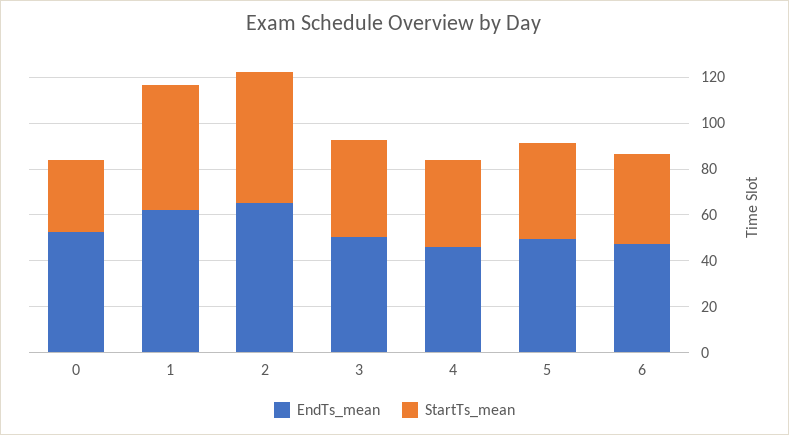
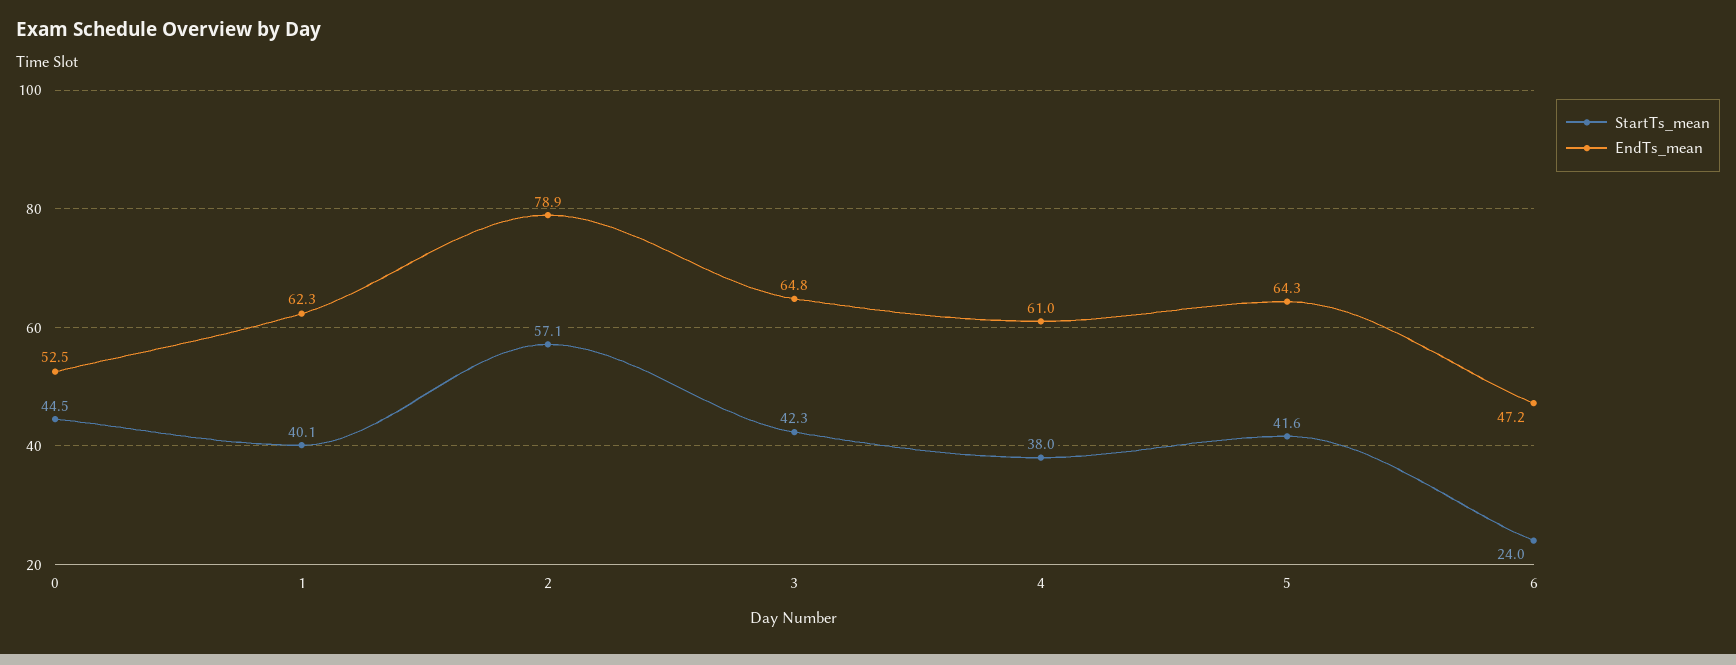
StartTs_mean, 0: 30 -> 44.5
StartTs_mean, 1: 55 -> 40.1
EndTs_mean, 2: 65 -> 78.9
EndTs_mean, 3: 50 -> 64.8
EndTs_mean, 4: 45 -> 61
EndTs_mean, 5: 50 -> 64.3
StartTs_mean, 6: 40 -> 24

